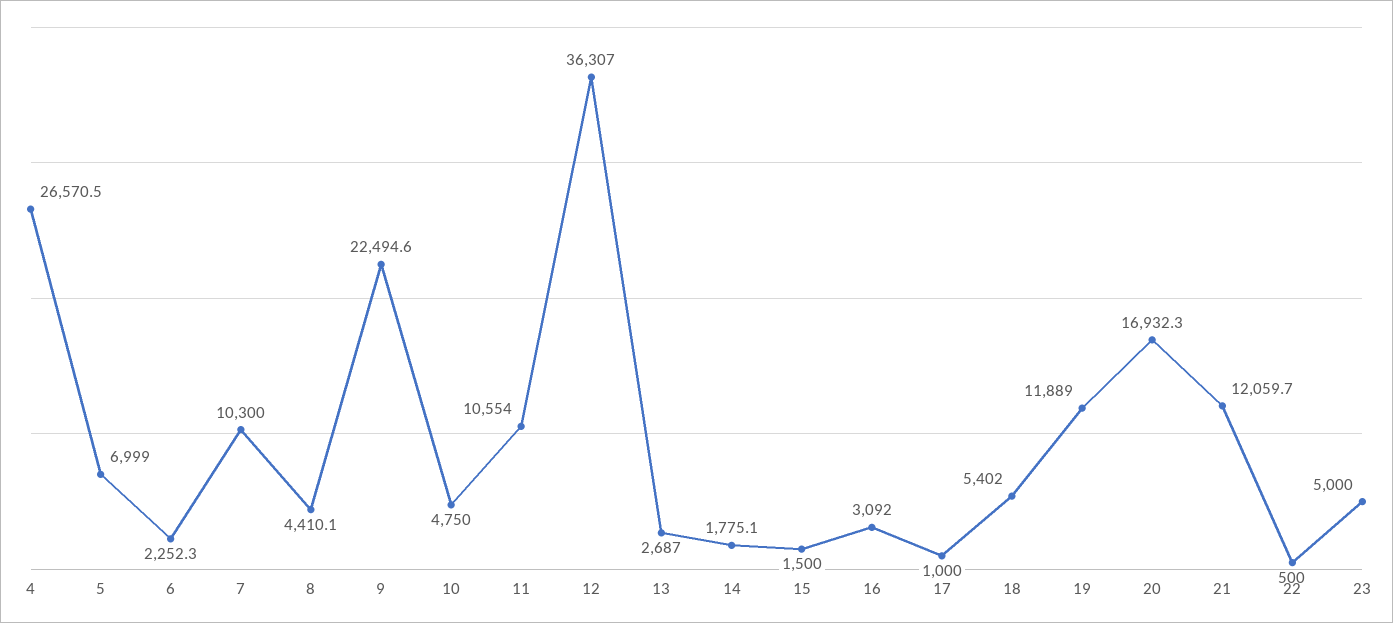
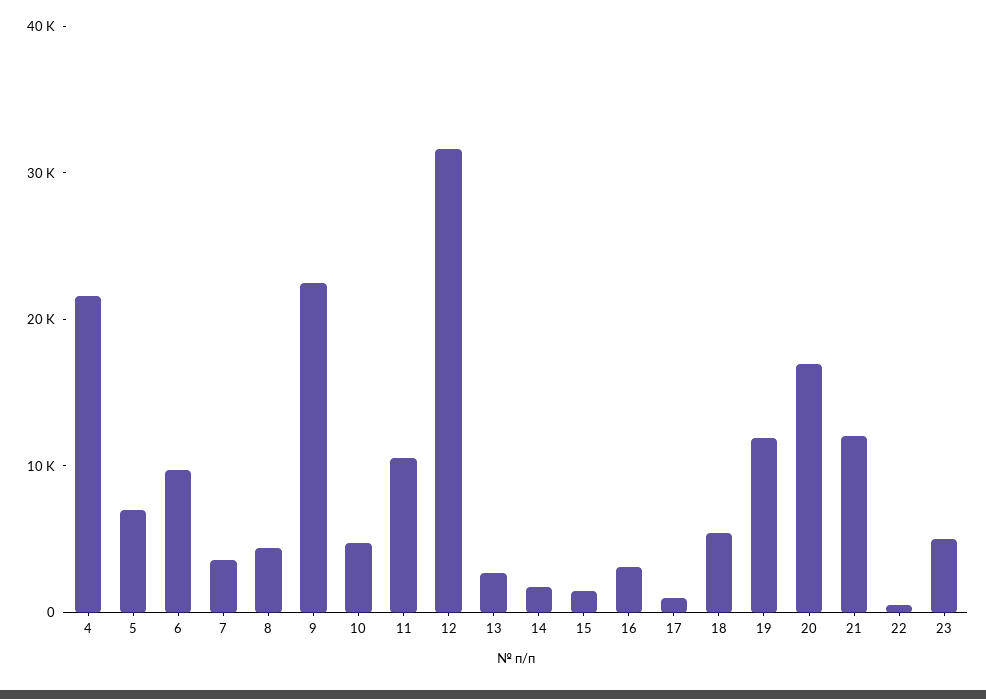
4: 26570.5 -> 22000
6: 2252.3 -> 10000
7: 10300 -> 4000
12: 36307 -> 32000

